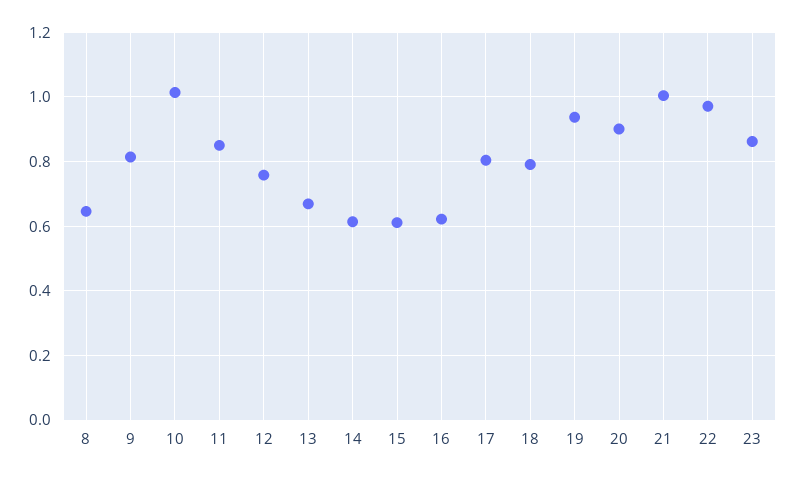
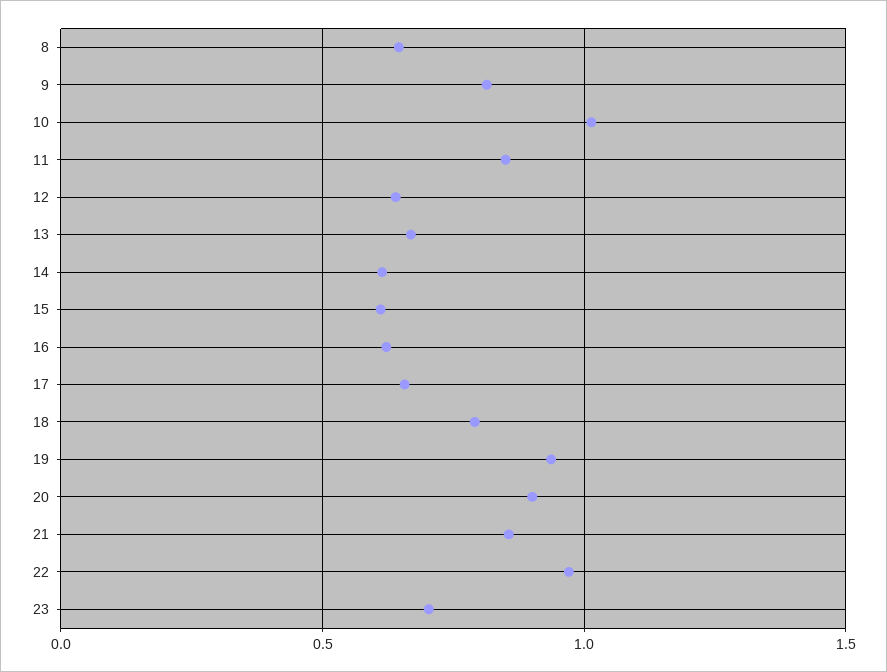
12: 0.76 -> 0.65
17: 0.8 -> 0.65
21: 1 -> 0.85
23: 0.86 -> 0.7

